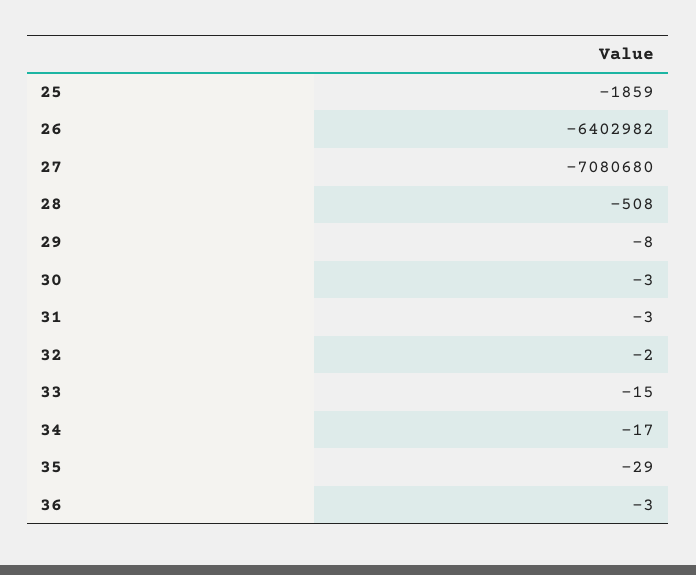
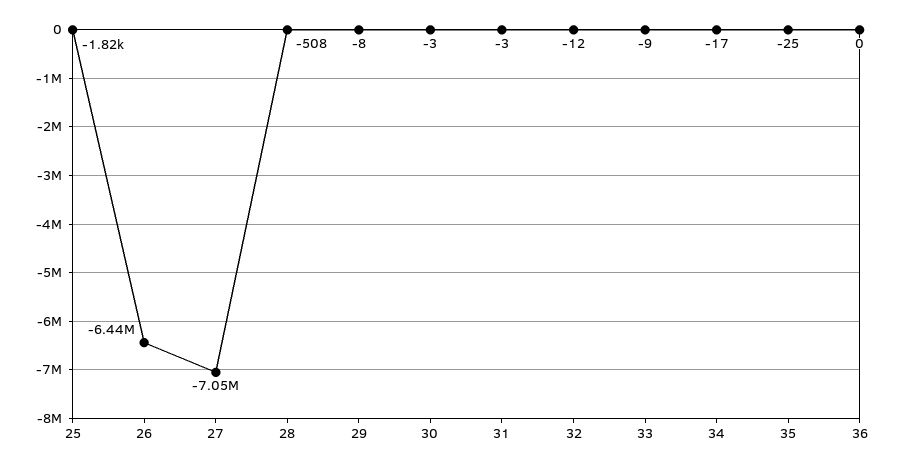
25: -1859 -> -1820
26: -6402982 -> -6440000
27: -7080680 -> -7050000
32: -2 -> -12
33: -15 -> -9
35: -29 -> -25
36: -3 -> 0

